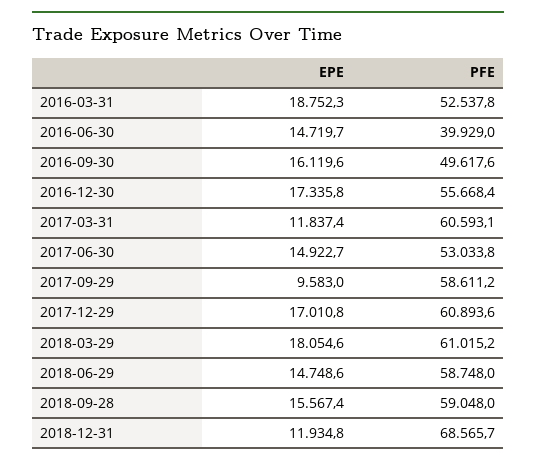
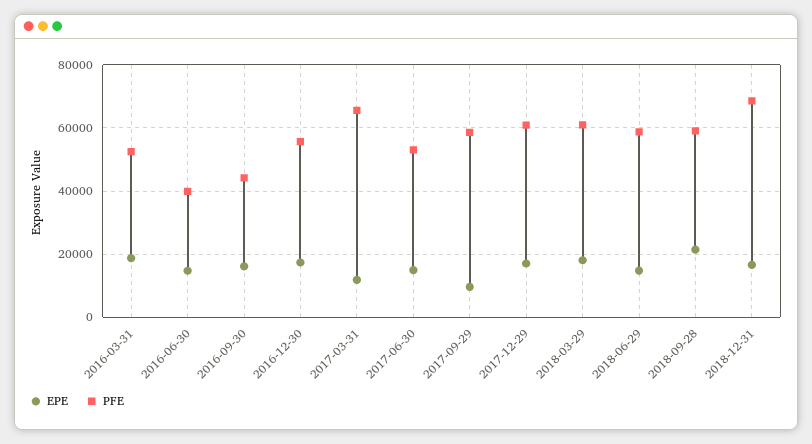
PFE, 2016-09-30: 49617.6 -> 44000
PFE, 2017-03-31: 60593.1 -> 66000
EPE, 2018-09-28: 15567.4 -> 22000
EPE, 2018-12-31: 11934.8 -> 16000

